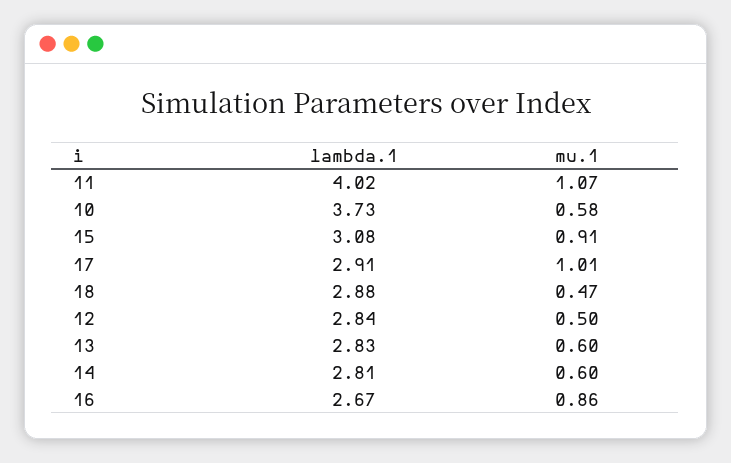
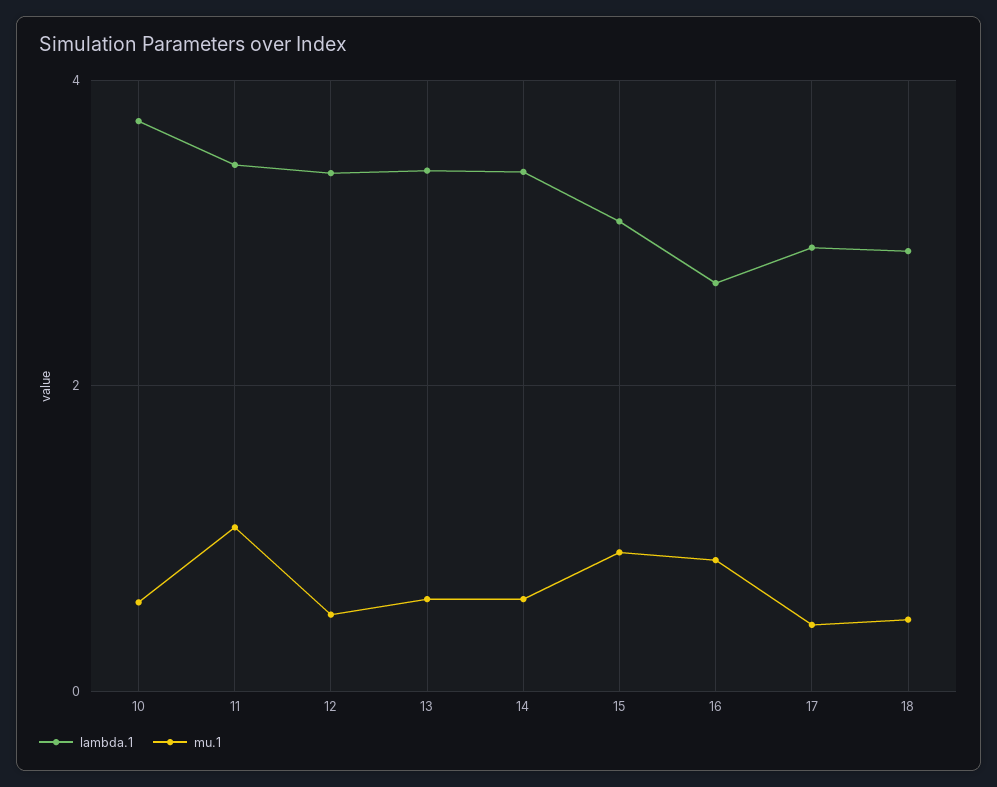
lambda.1, 11: 4.02 -> 3.4
mu.1, 17: 1.01 -> 0.4
lambda.1, 12: 2.84 -> 3.4
lambda.1, 13: 2.83 -> 3.4
lambda.1, 14: 2.81 -> 3.4

